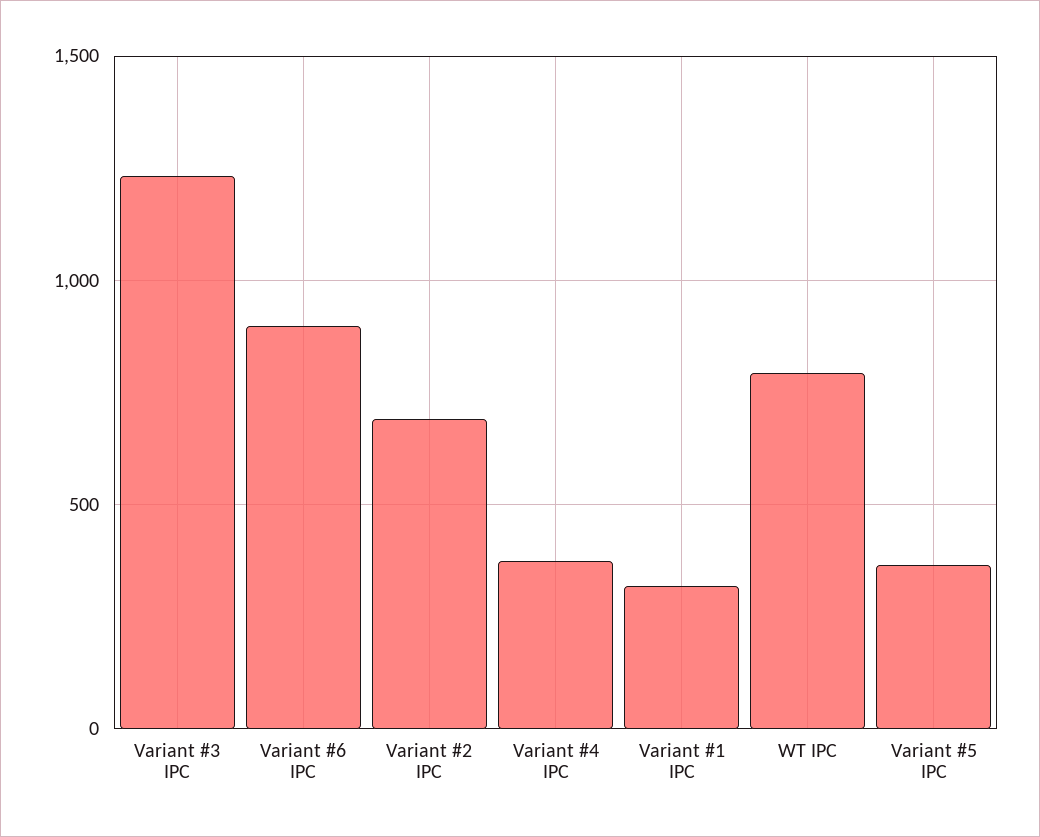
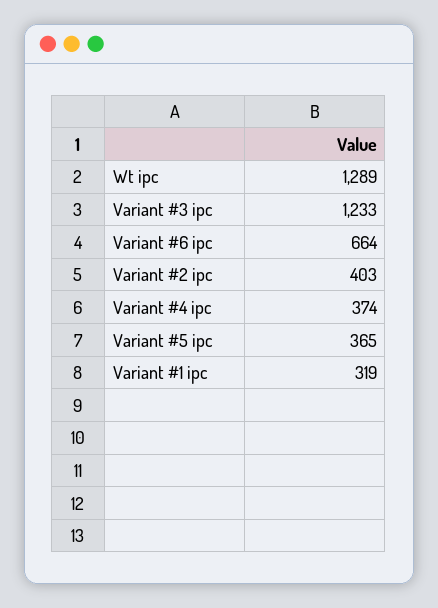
Variant #6 IPC: 900 -> 664
Variant #2 IPC: 700 -> 403
WT IPC: 800 -> 1289

